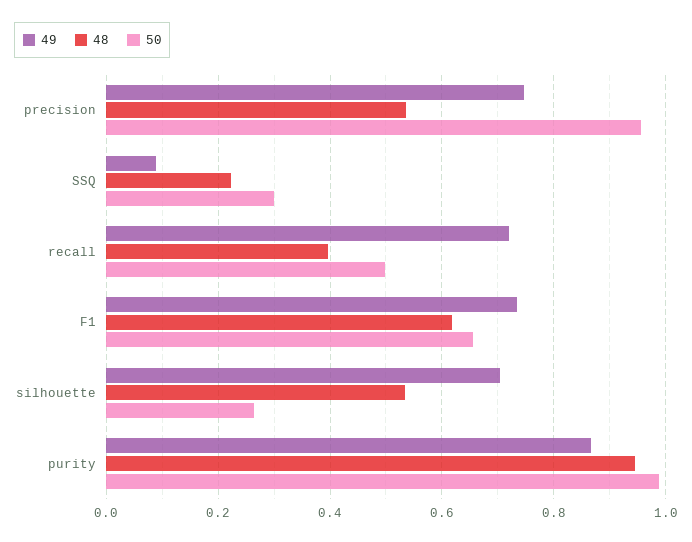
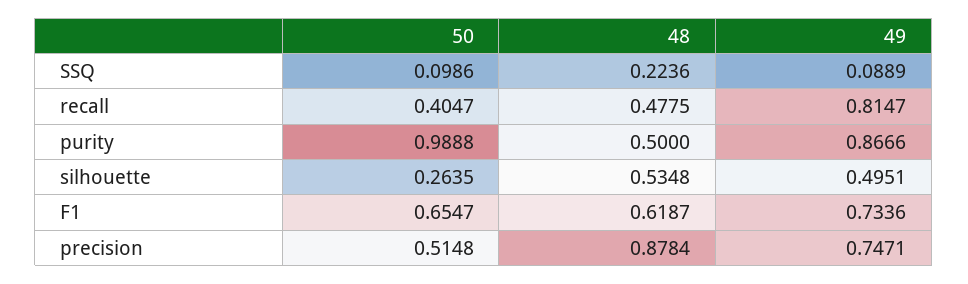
48, precision: 0.54 -> 0.8784
50, precision: 0.96 -> 0.5148
50, SSQ: 0.3 -> 0.0986
49, recall: 0.72 -> 0.8147
48, recall: 0.4 -> 0.4775
50, recall: 0.5 -> 0.4047
49, silhouette: 0.7 -> 0.4951
48, purity: 0.94 -> 0.5

